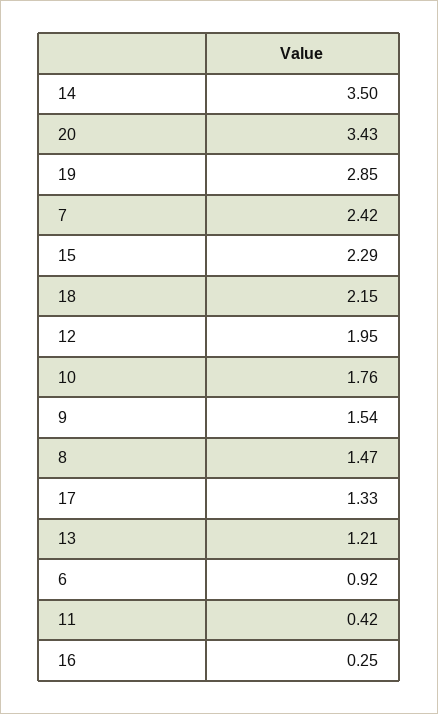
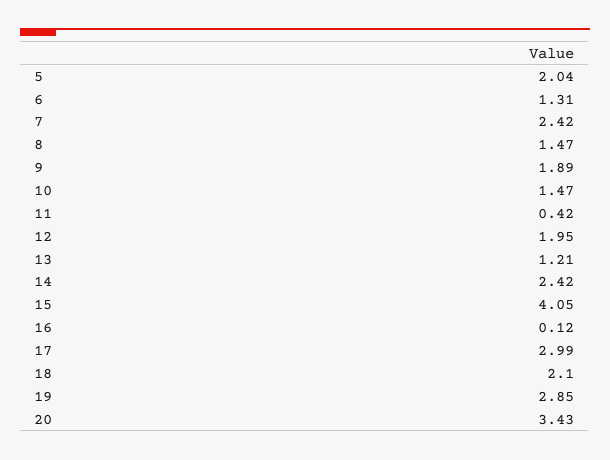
14: 3.5 -> 2.42
15: 2.29 -> 4.05
18: 2.15 -> 2.1
10: 1.76 -> 1.47
9: 1.54 -> 1.89
17: 1.33 -> 2.99
6: 0.92 -> 1.31
16: 0.25 -> 0.12
5: none -> 2.04

